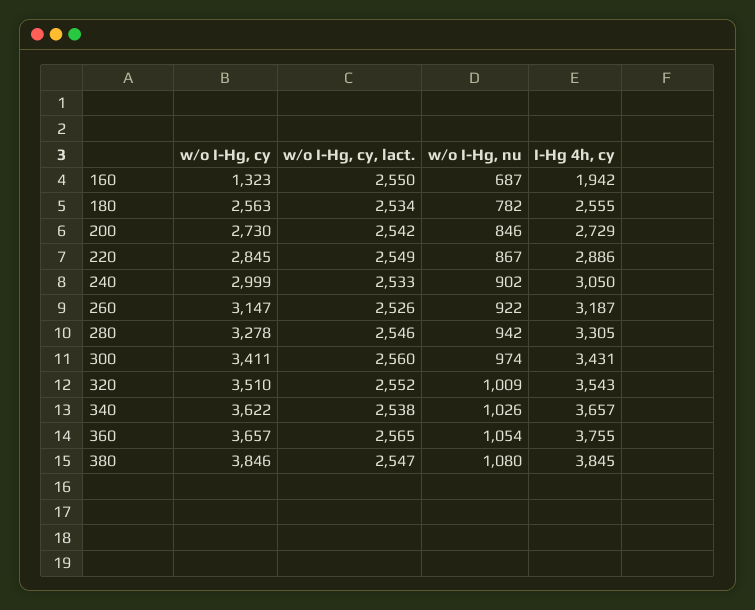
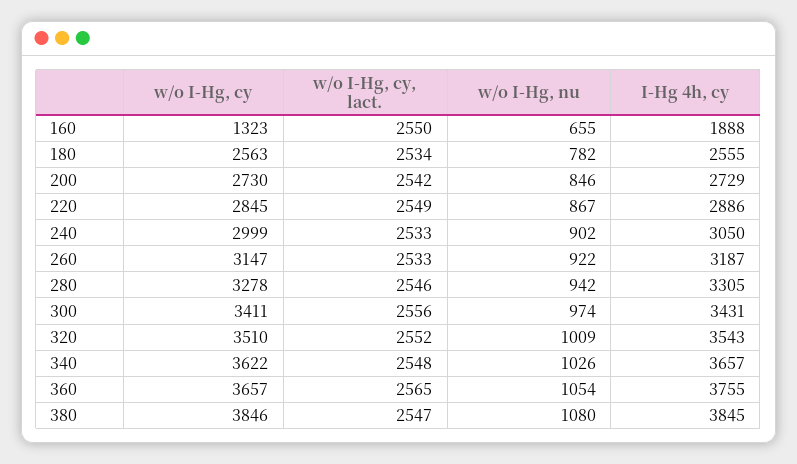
w/o I-Hg, nu, 160: 687 -> 655
I-Hg 4h, cy, 160: 1942 -> 1888
w/o I-Hg, cy, lact., 260: 2526 -> 2533
w/o I-Hg, cy, lact., 300: 2560 -> 2556
w/o I-Hg, cy, lact., 340: 2538 -> 2548

